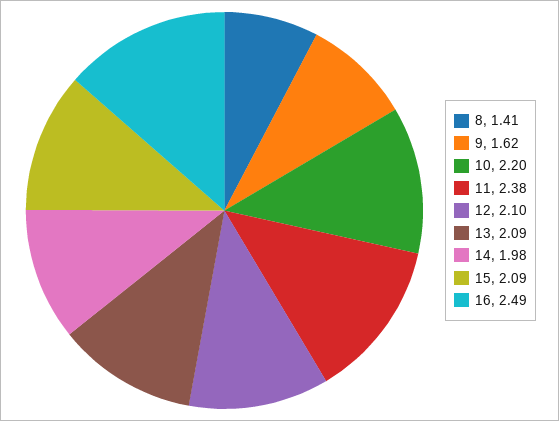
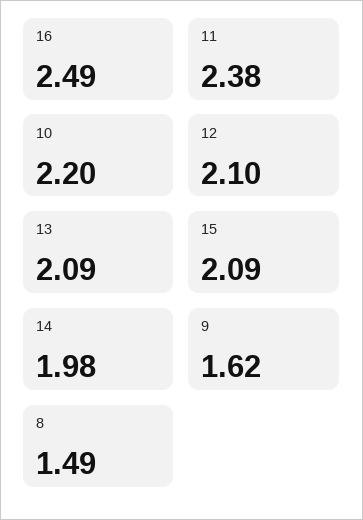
8: 1.41 -> 1.49

